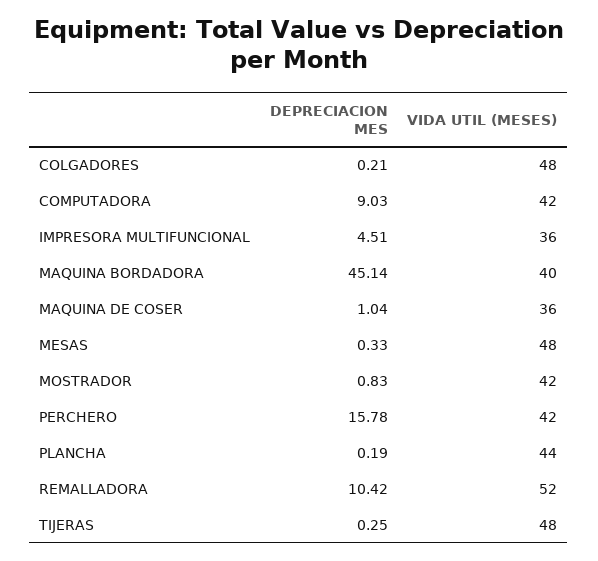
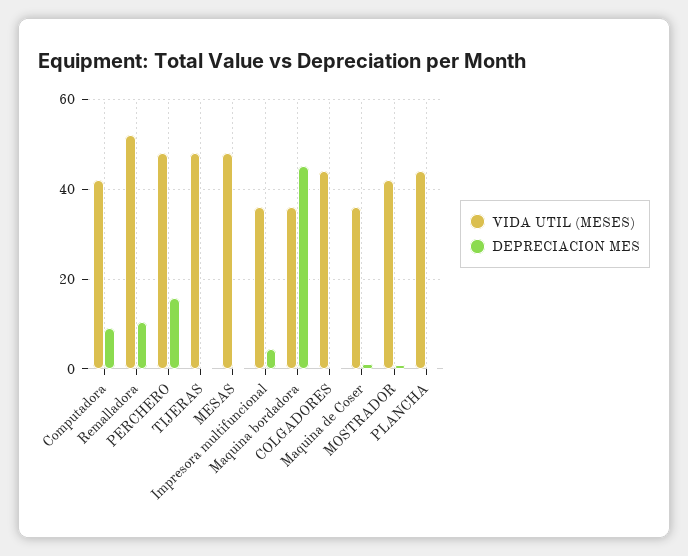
VIDA UTIL (MESES), COLGADORES: 48 -> 44
VIDA UTIL (MESES), MAQUINA BORDADORA: 40 -> 36
VIDA UTIL (MESES), PERCHERO: 42 -> 48

